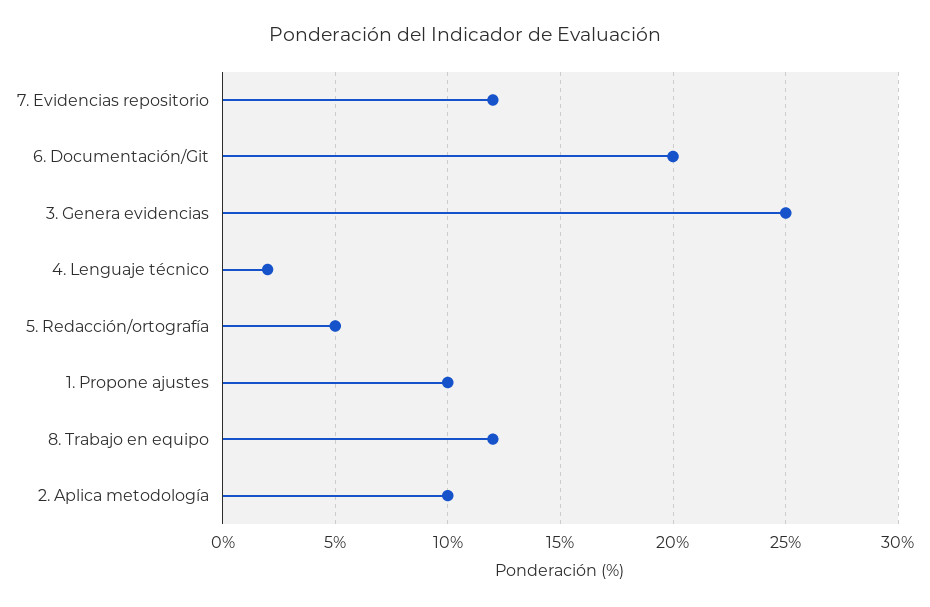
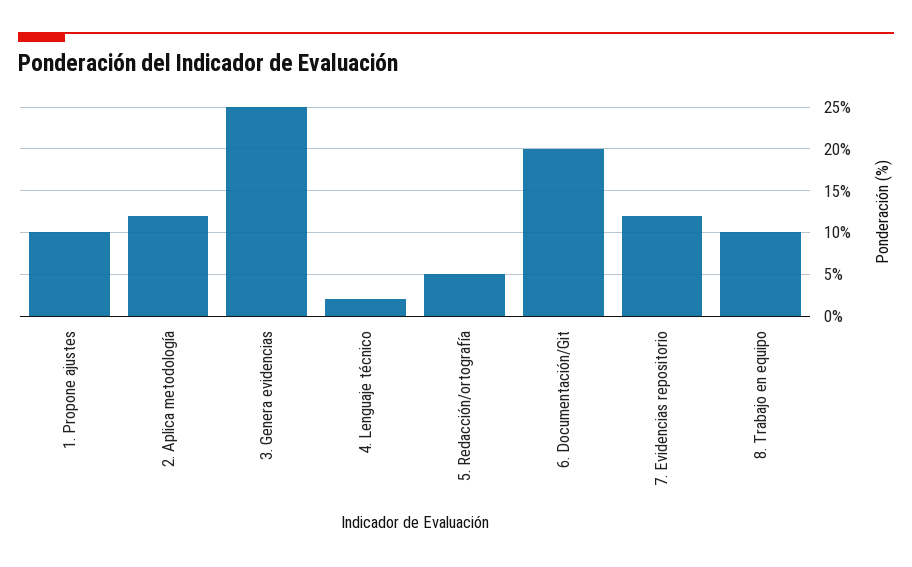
8. Trabajo en equipo: 12 -> 10
2. Aplica metodología: 10 -> 12

